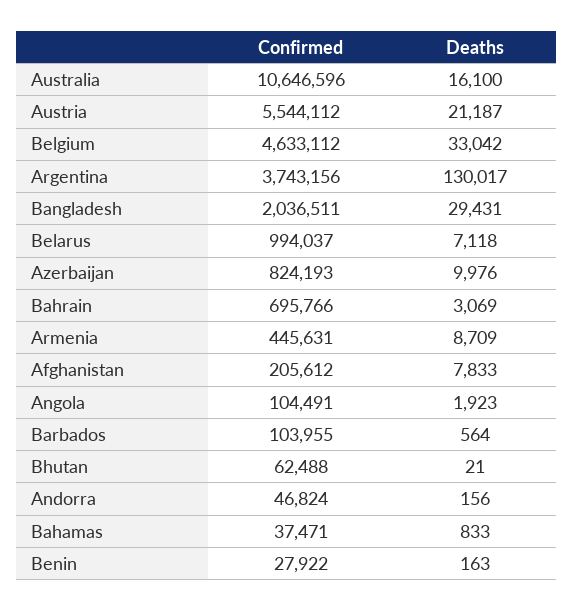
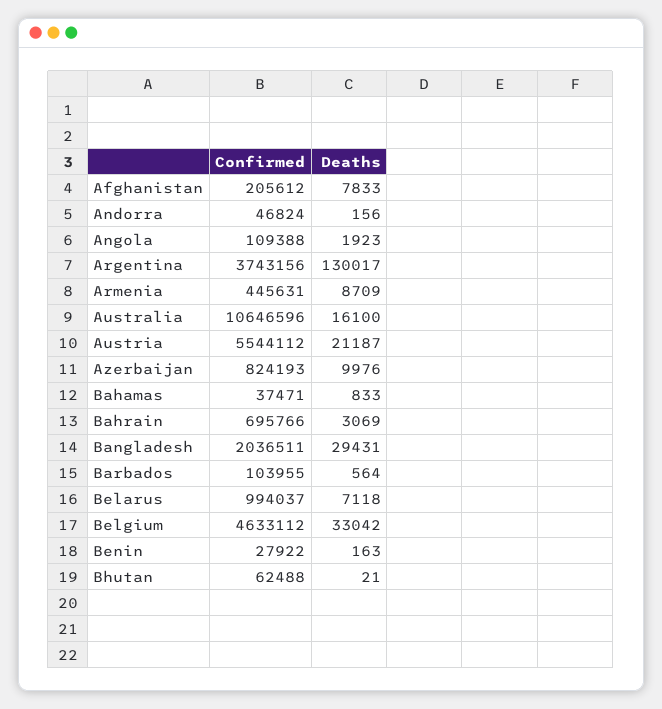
Confirmed, Angola: 104491 -> 109388

